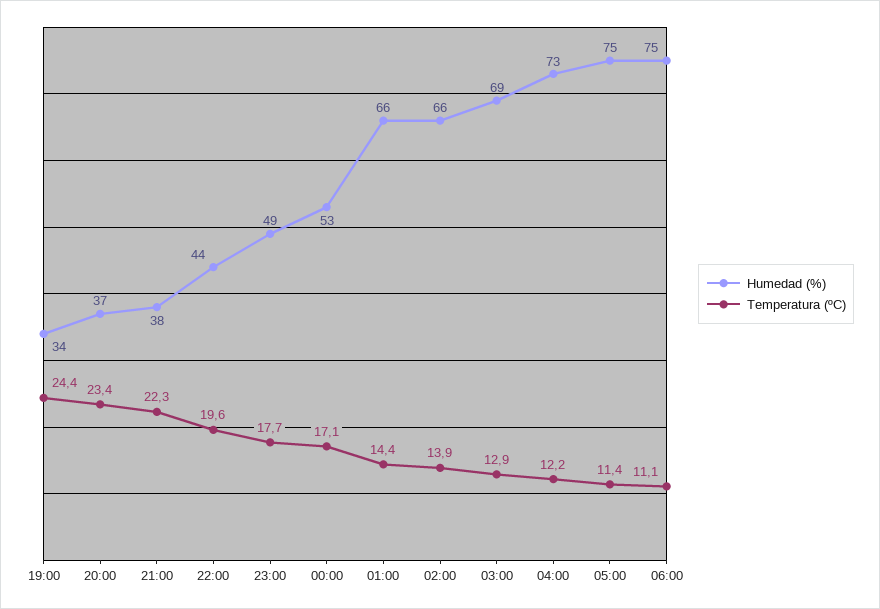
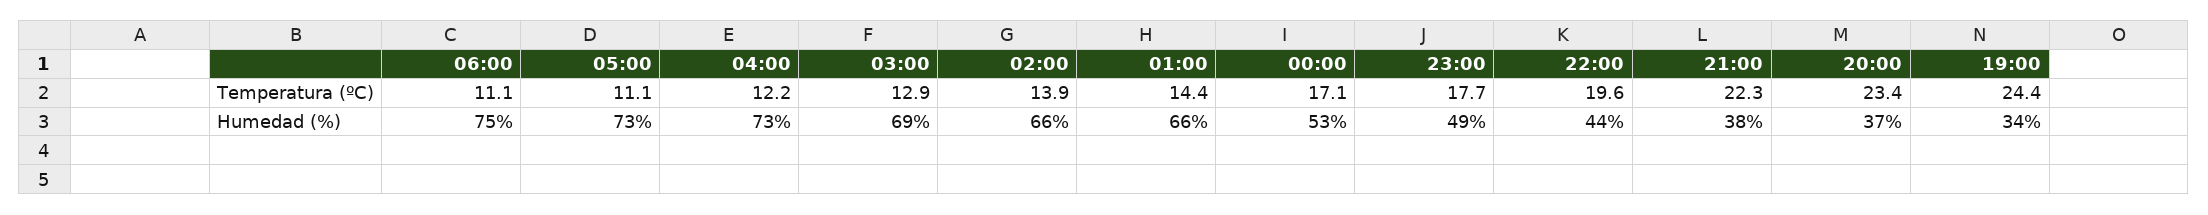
Humedad (%), 05:00: 75 -> 73
Temperatura (ºC), 05:00: 11.4 -> 11.1

